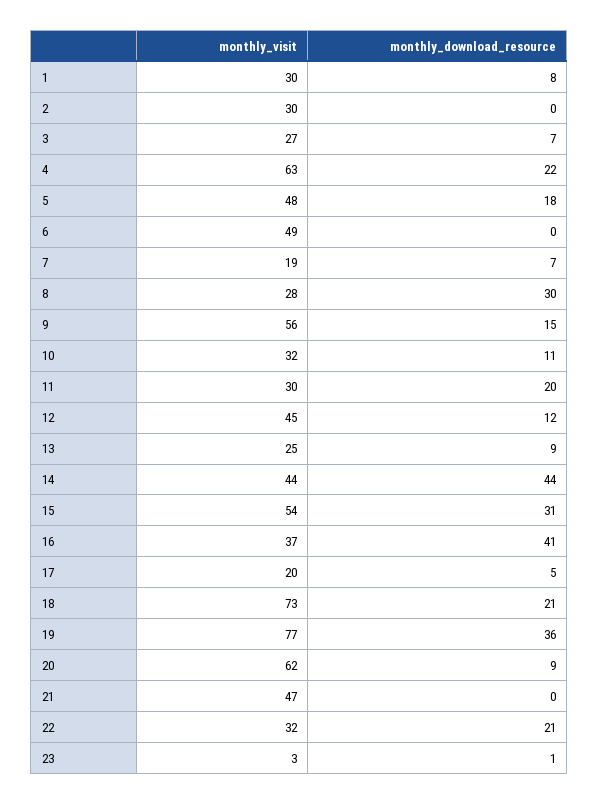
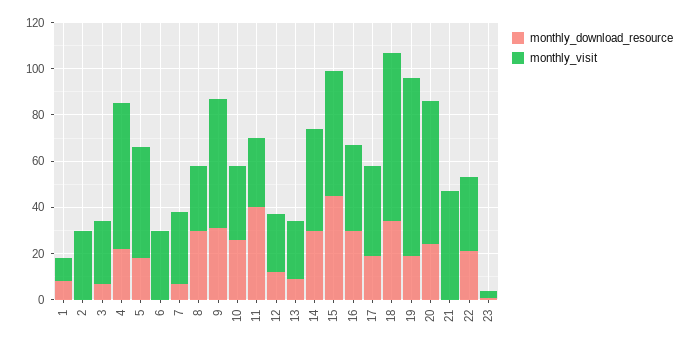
monthly_visit, 1: 30 -> 10
monthly_visit, 6: 49 -> 30
monthly_visit, 7: 19 -> 30
monthly_download_resource, 9: 15 -> 30
monthly_download_resource, 10: 11 -> 25
monthly_download_resource, 11: 20 -> 40
monthly_visit, 12: 45 -> 25
monthly_download_resource, 14: 44 -> 30
monthly_download_resource, 15: 31 -> 45
monthly_download_resource, 16: 41 -> 30
monthly_visit, 17: 20 -> 40
monthly_download_resource, 17: 5 -> 20
monthly_download_resource, 18: 21 -> 35
monthly_download_resource, 19: 36 -> 20
monthly_download_resource, 20: 9 -> 25

